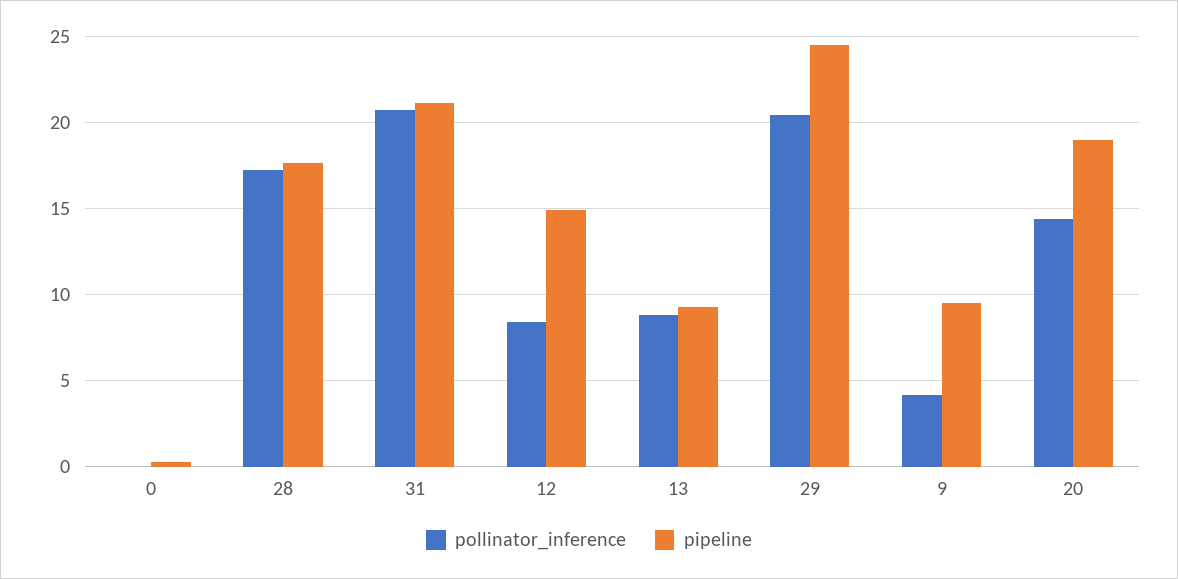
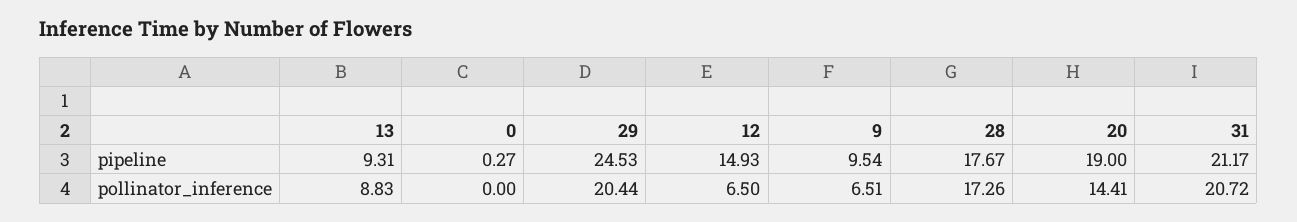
pollinator_inference, 12: 8.5 -> 6.5
pollinator_inference, 9: 4 -> 6.51

